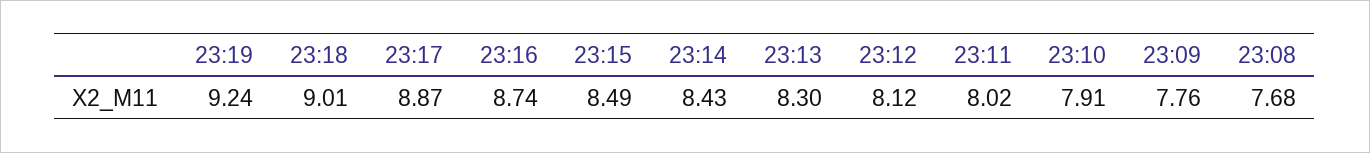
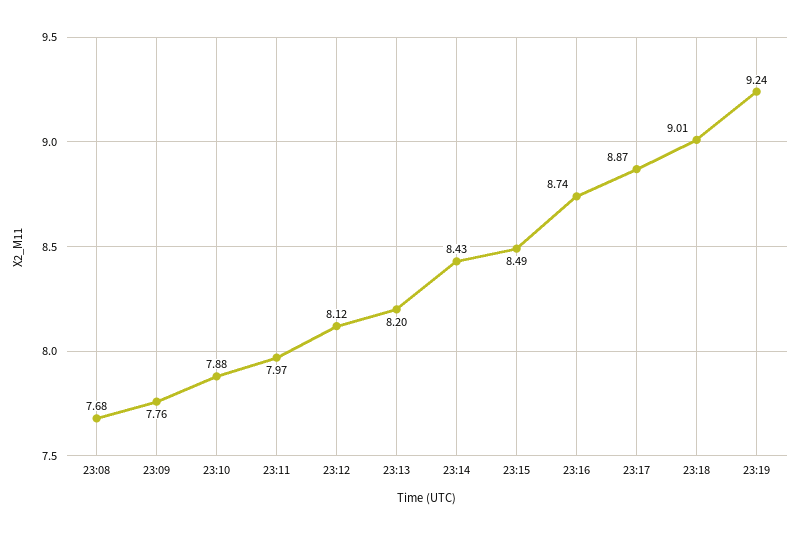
23:13: 8.3 -> 8.2
23:11: 8.02 -> 7.97
23:10: 7.91 -> 7.88

